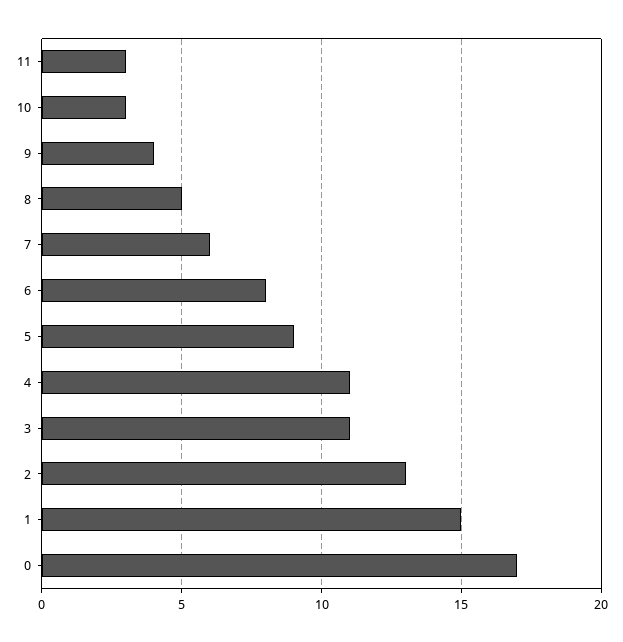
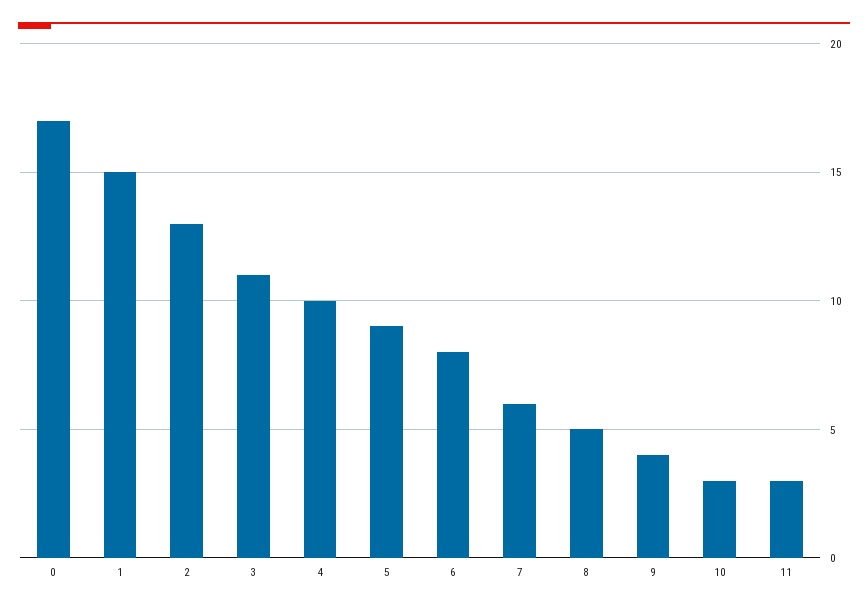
4: 11 -> 10

